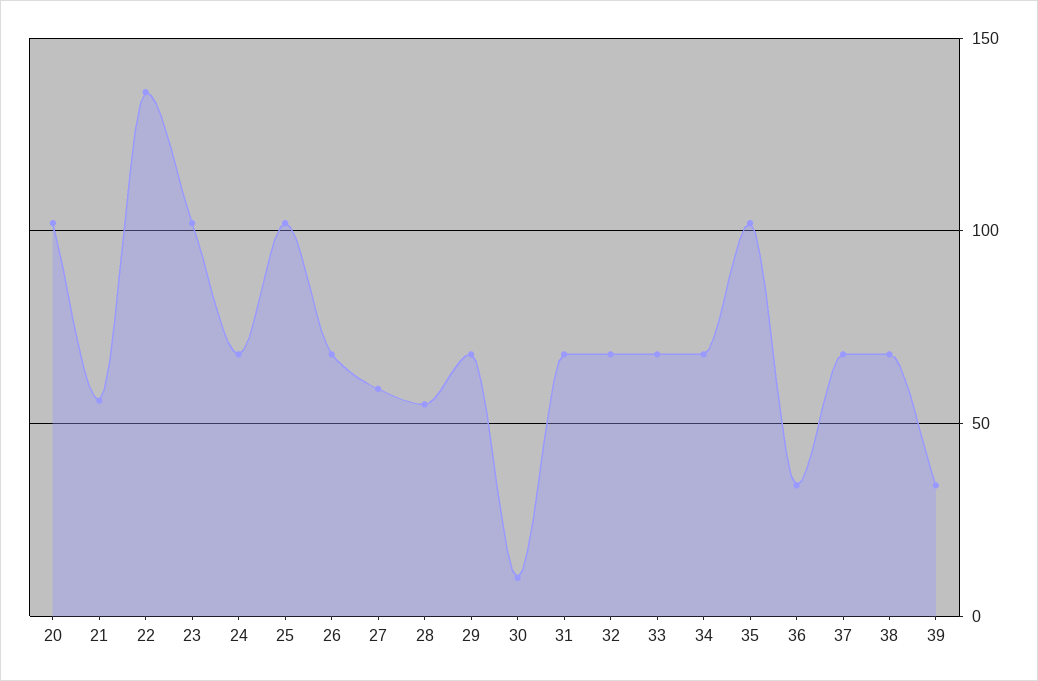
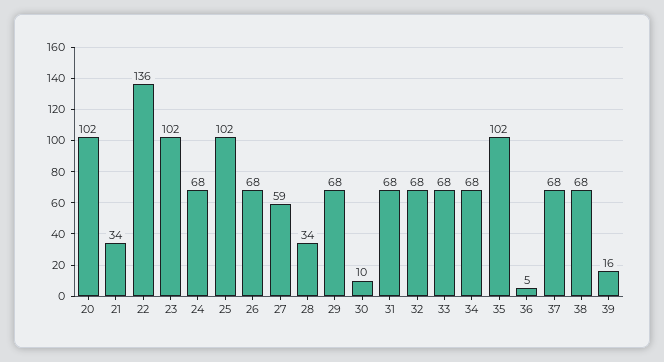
21: 55 -> 34
28: 55 -> 34
36: 35 -> 5
39: 35 -> 16

